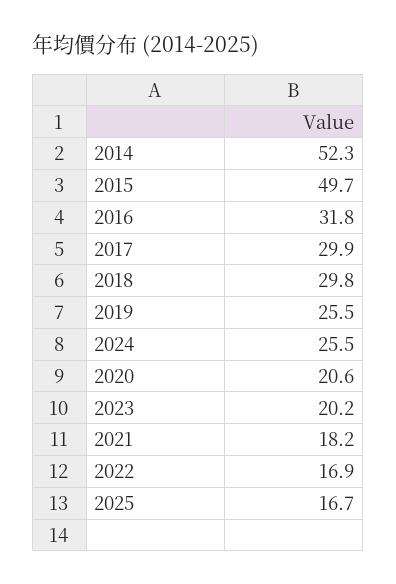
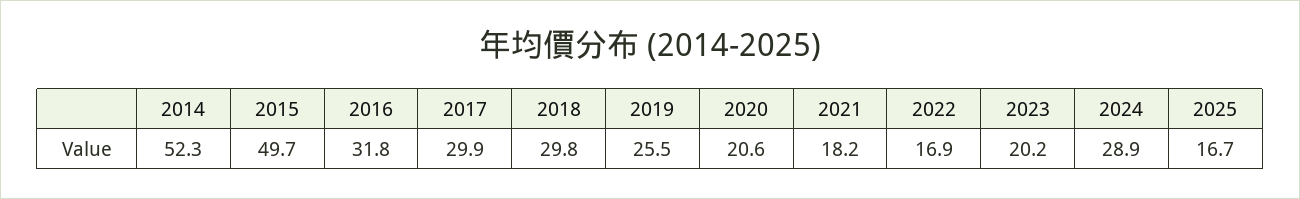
2024: 25.5 -> 28.9

